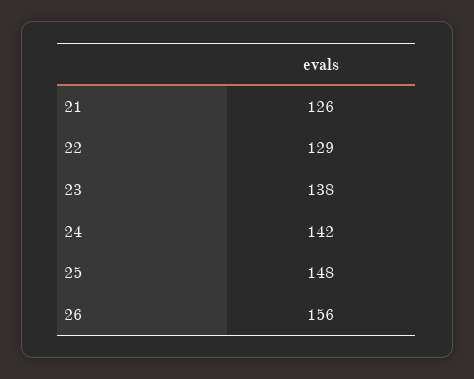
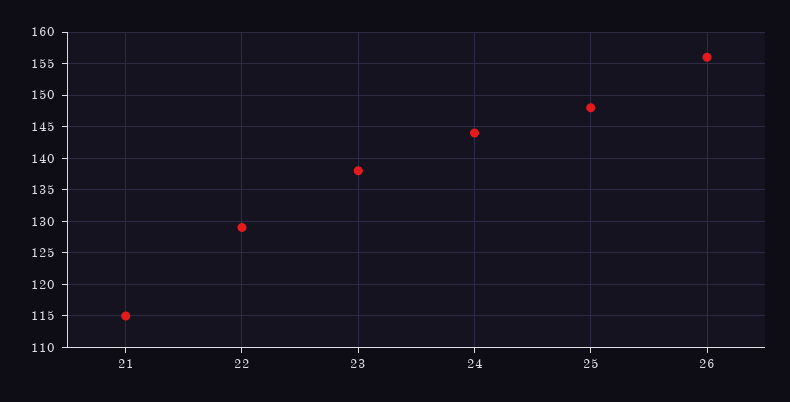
21: 126 -> 115
24: 142 -> 144

